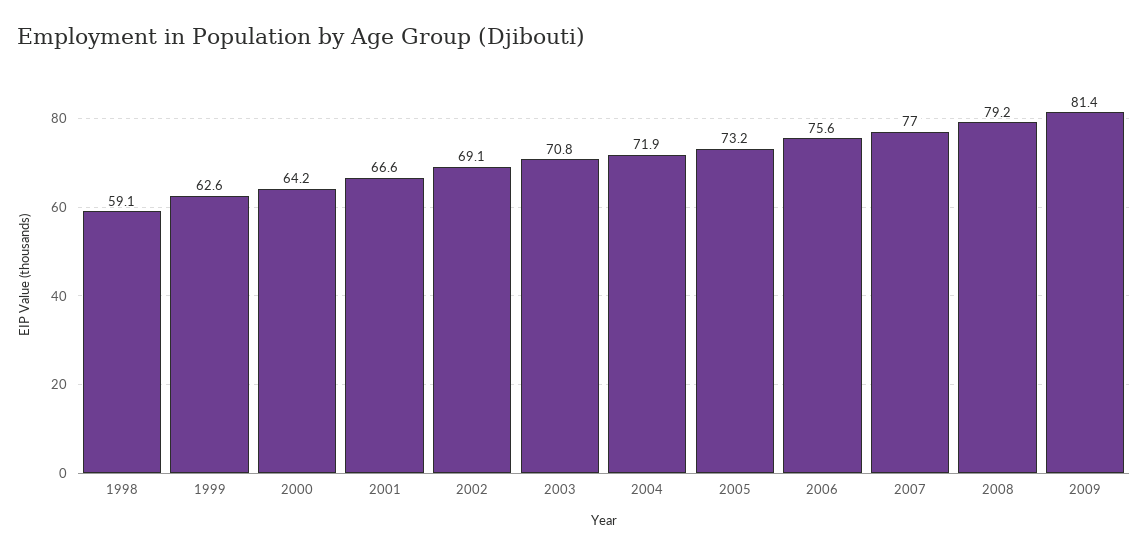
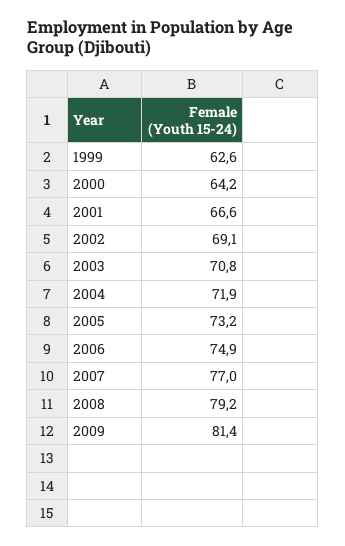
1998: 59.1 -> none
2006: 75.6 -> 74.9

